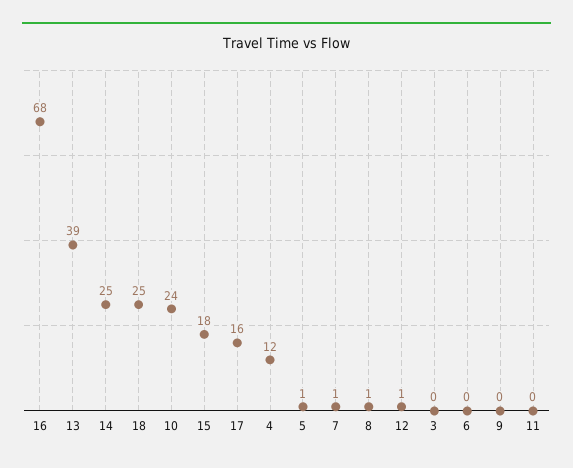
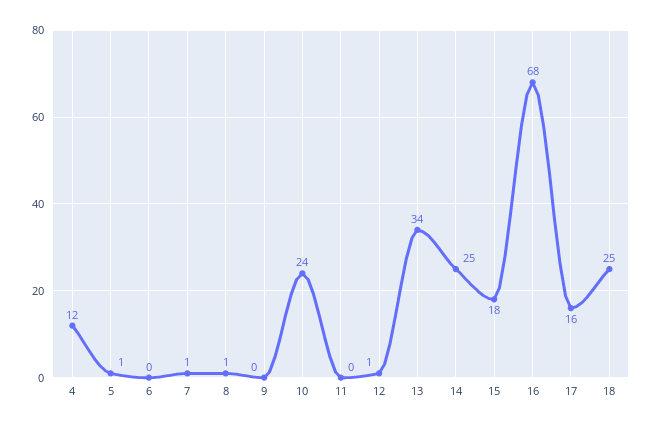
13: 39 -> 34
3: 0 -> none

